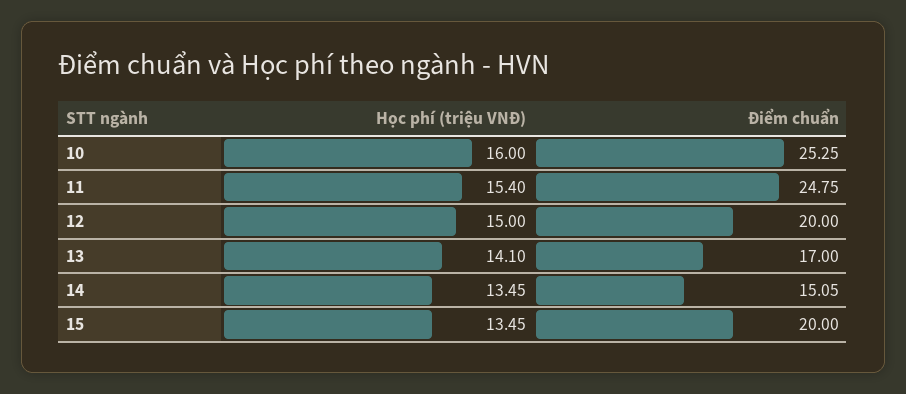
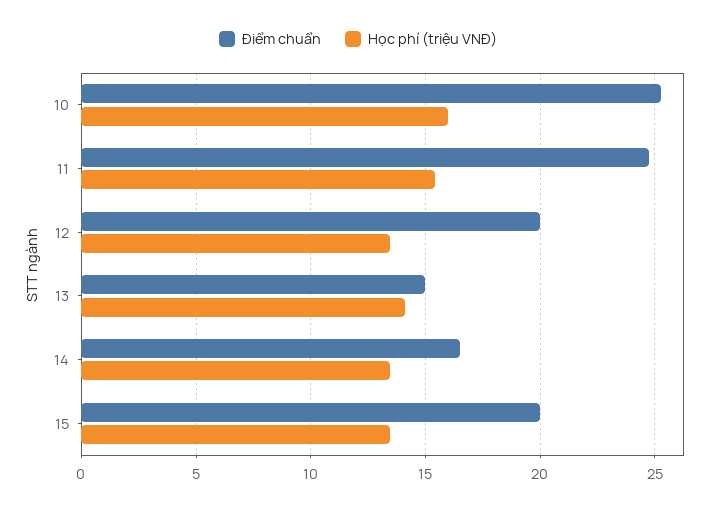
Học phí (triệu VNĐ), 12: 15 -> 13.5
Điểm chuẩn, 13: 17 -> 15
Điểm chuẩn, 14: 15.05 -> 16.5

